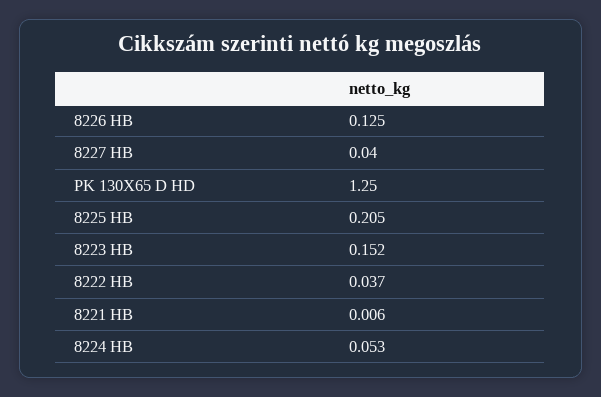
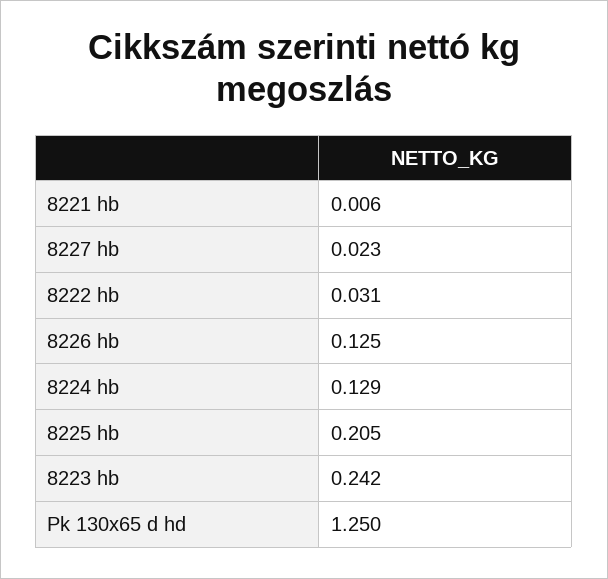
8227 HB: 0.04 -> 0.023
8223 HB: 0.152 -> 0.242
8222 HB: 0.037 -> 0.031
8224 HB: 0.053 -> 0.129

